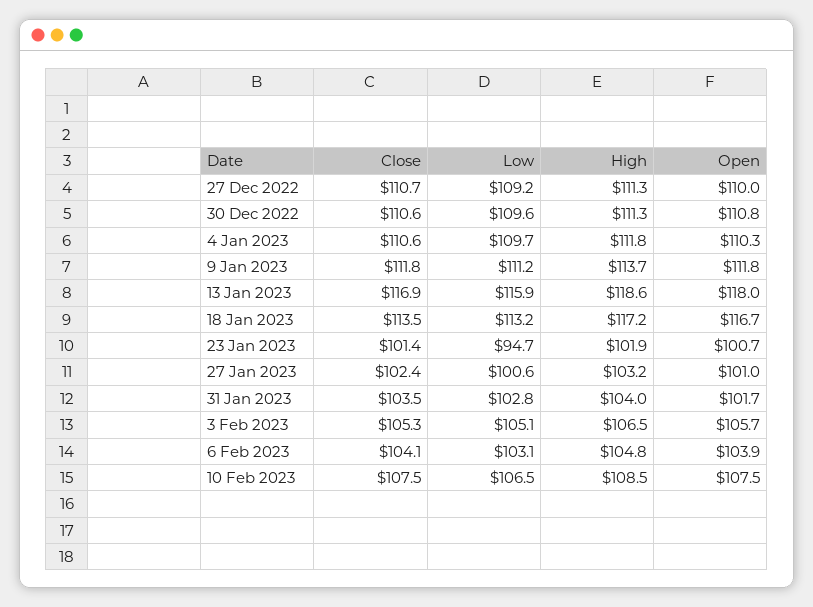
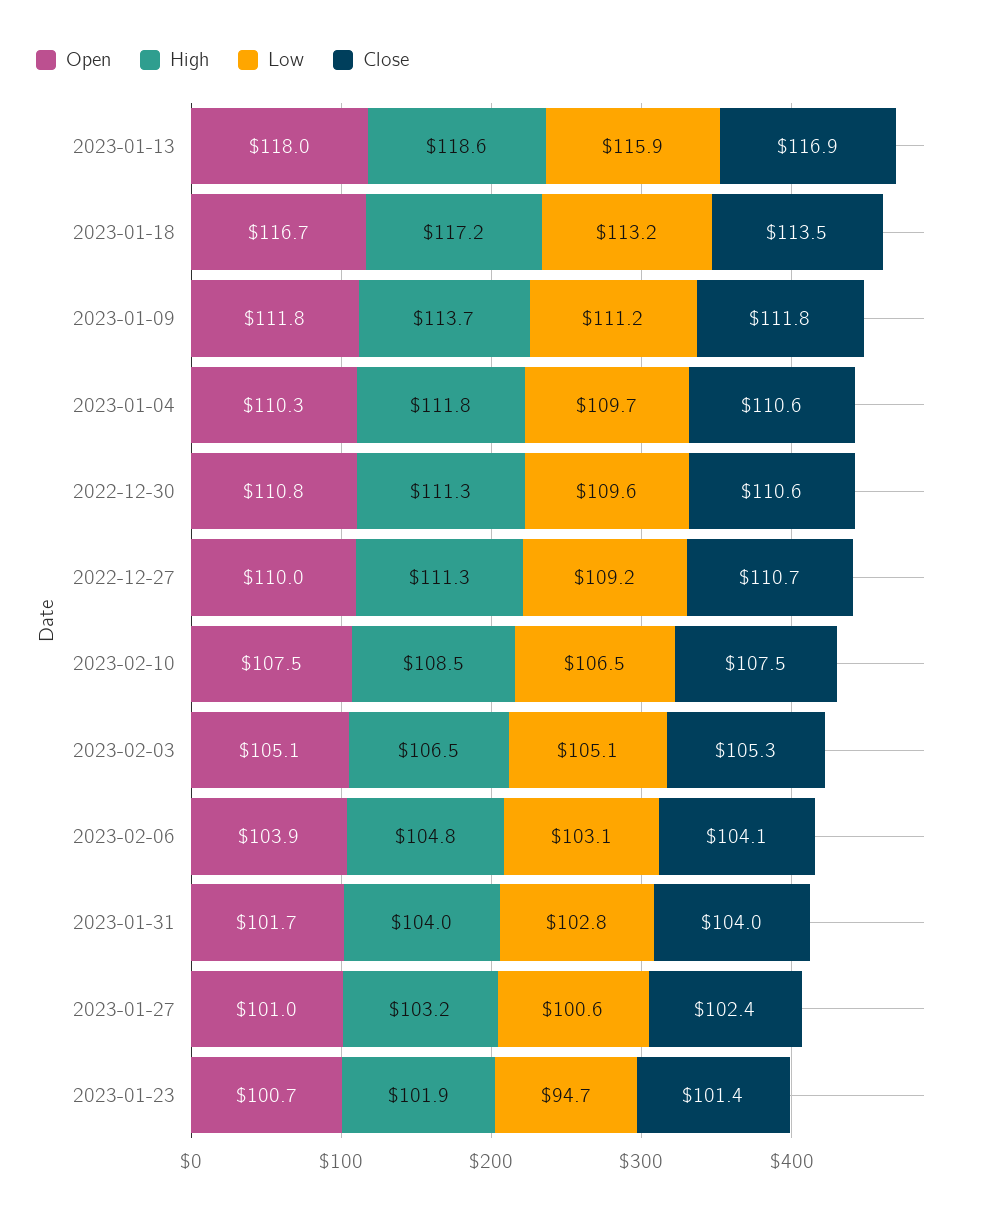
Close, 31 Jan 2023: 103.5 -> 104
Open, 3 Feb 2023: 105.7 -> 105.1

